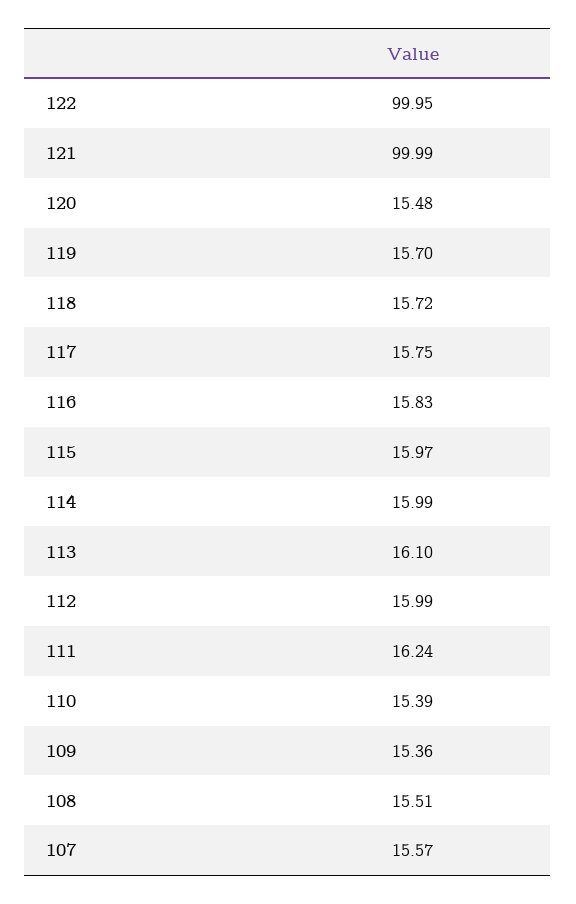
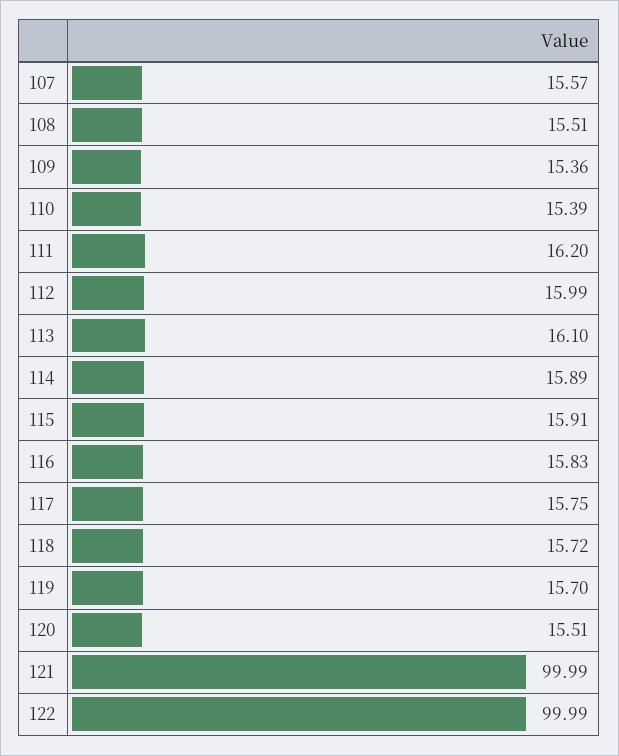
122: 99.95 -> 99.99
120: 15.48 -> 15.51
115: 15.97 -> 15.91
114: 15.99 -> 15.89
111: 16.24 -> 16.2

